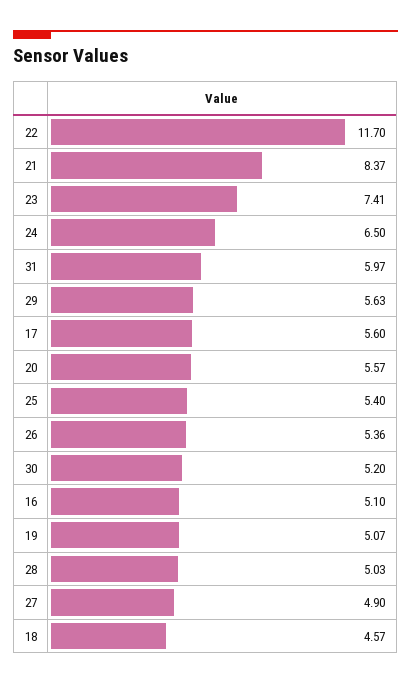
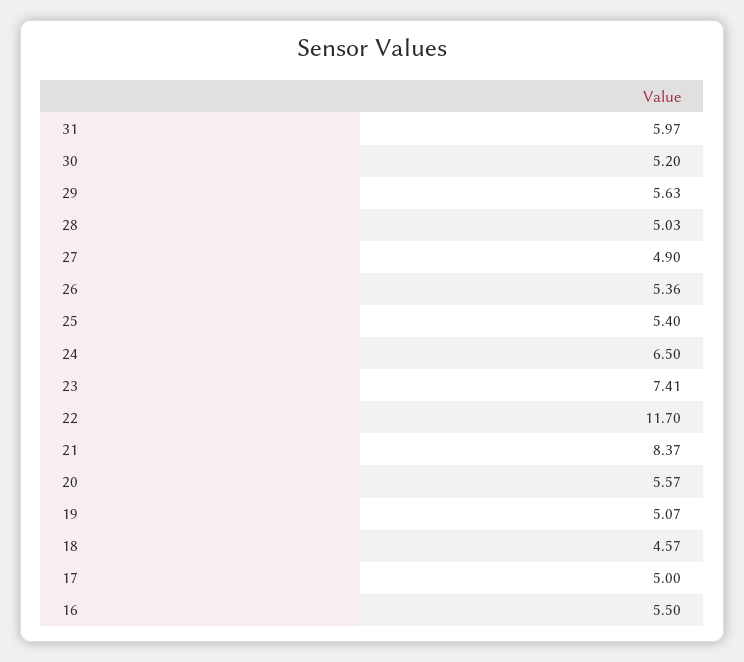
17: 5.6 -> 5
16: 5.1 -> 5.5

